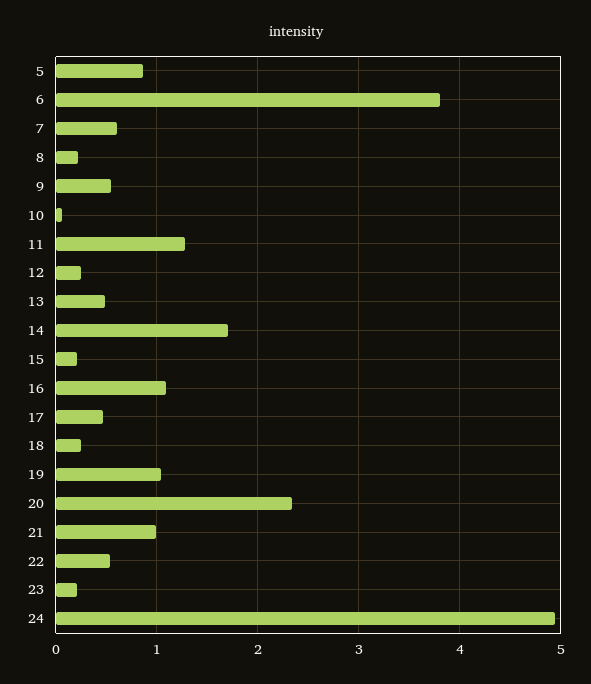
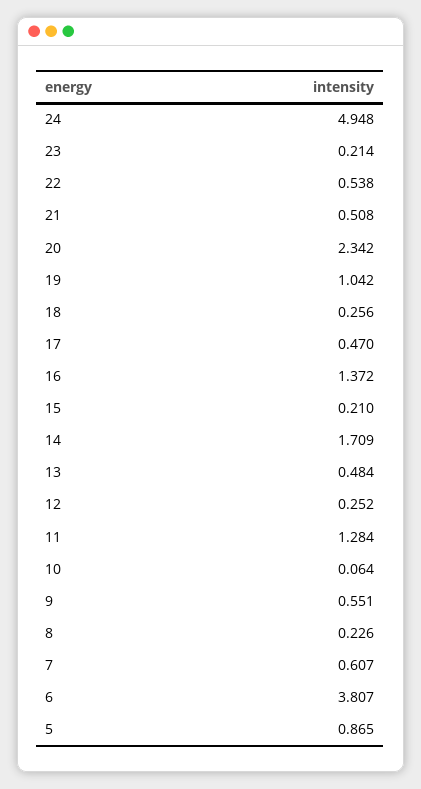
16: 1.1 -> 1.372
21: 1 -> 0.508

